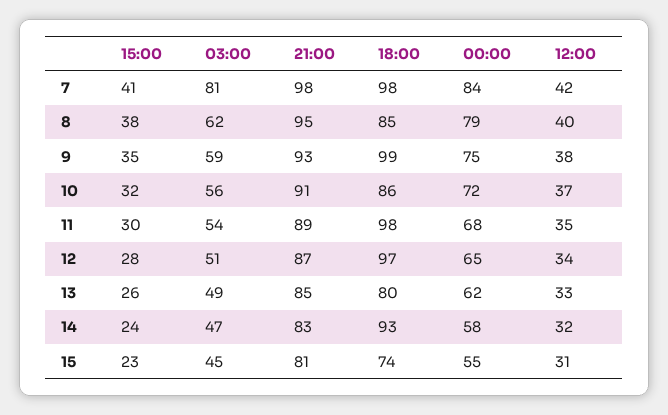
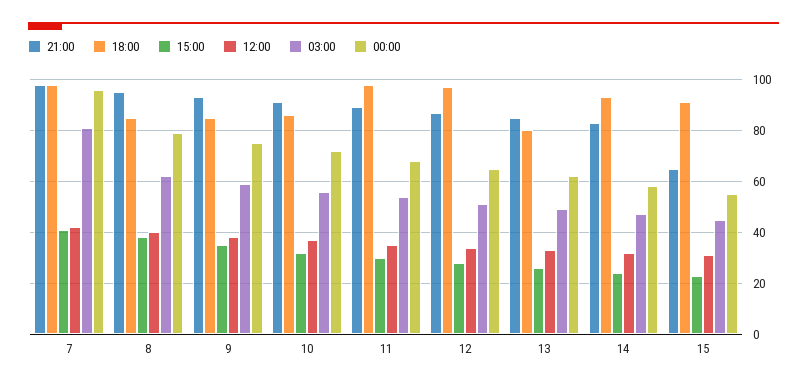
00:00, 7: 84 -> 95
18:00, 9: 99 -> 85
21:00, 15: 81 -> 65
18:00, 15: 74 -> 90

